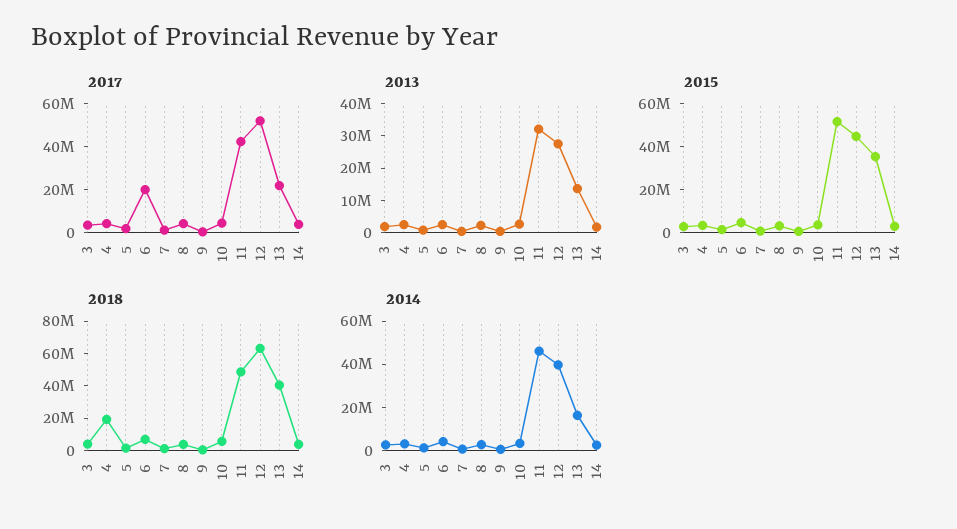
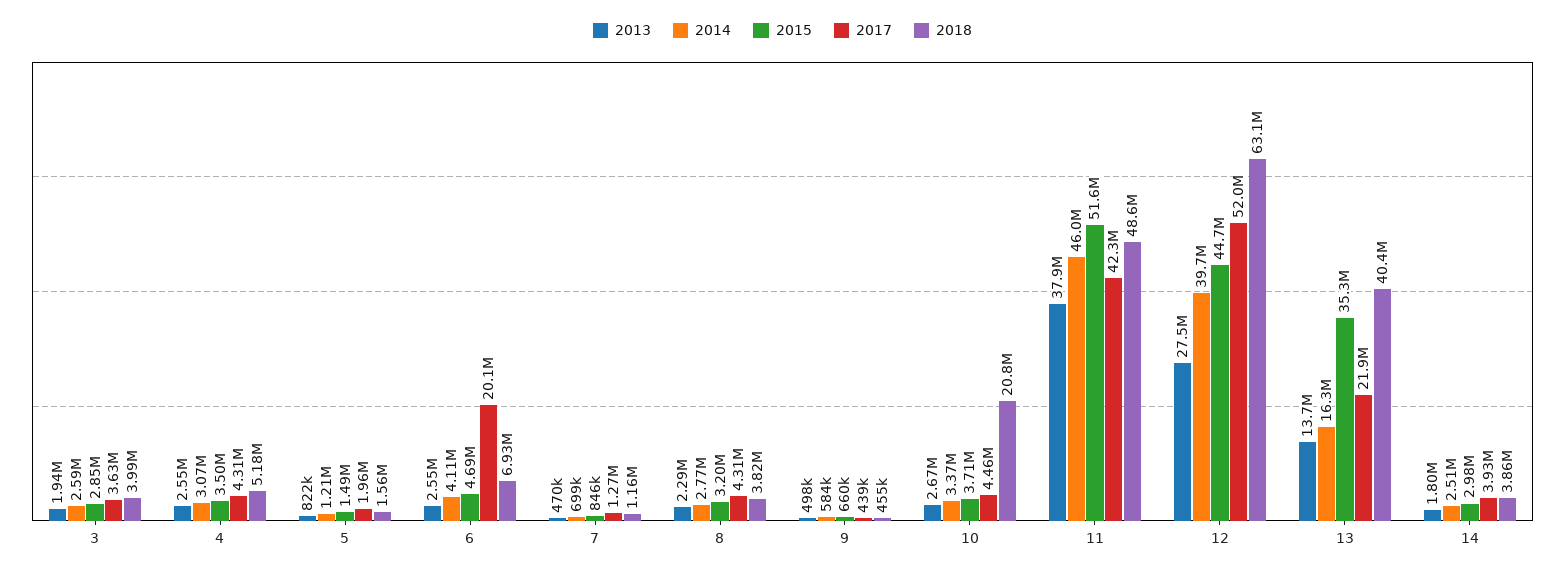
2013, 11: 32500000 -> 37900000
2018, 4: 20000000 -> 5180000
2018, 10: 5000000 -> 20800000

